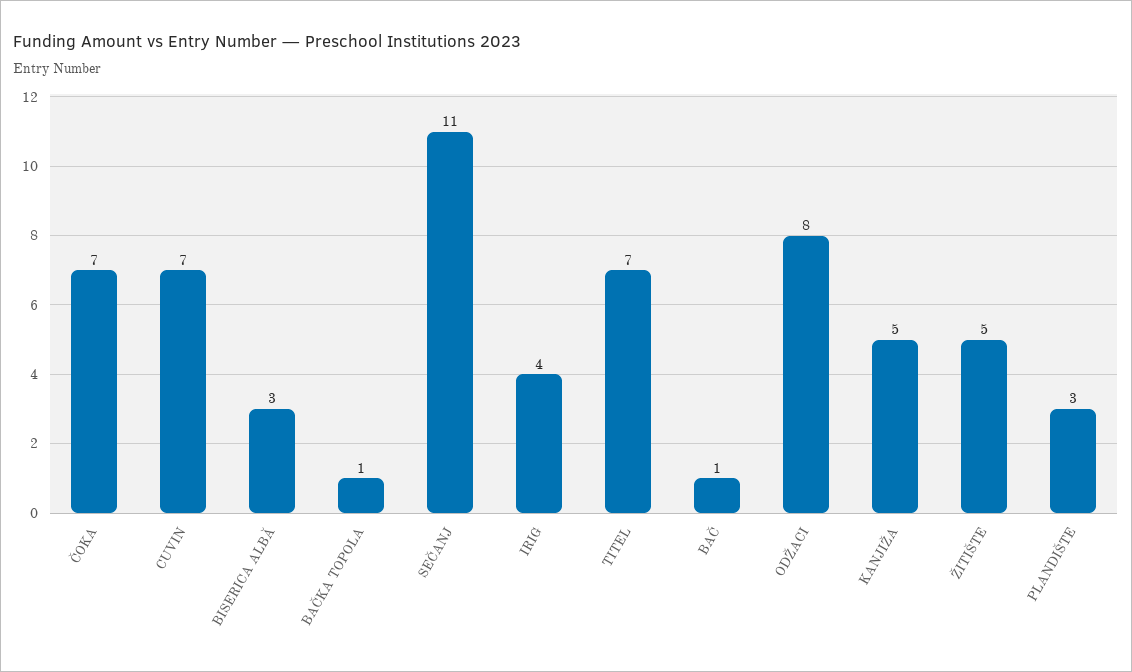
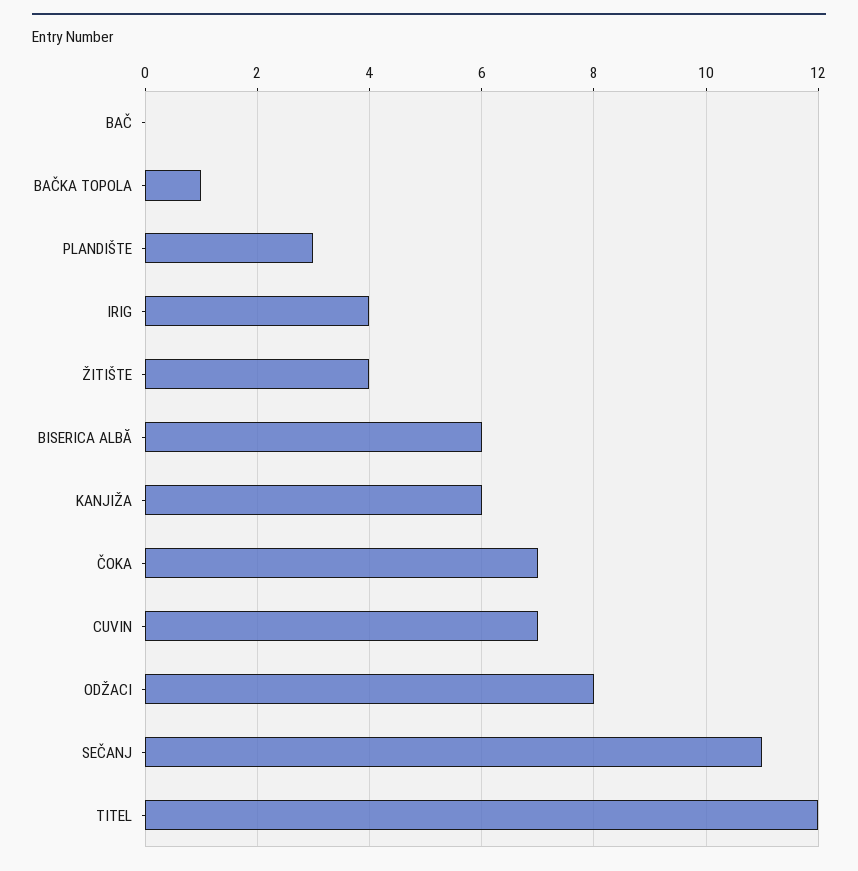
BISERICA ALBĂ: 3 -> 6
TITEL: 7 -> 12
BAČ: 1 -> 0
KANJIŽA: 5 -> 6
ŽITIŠTE: 5 -> 4

